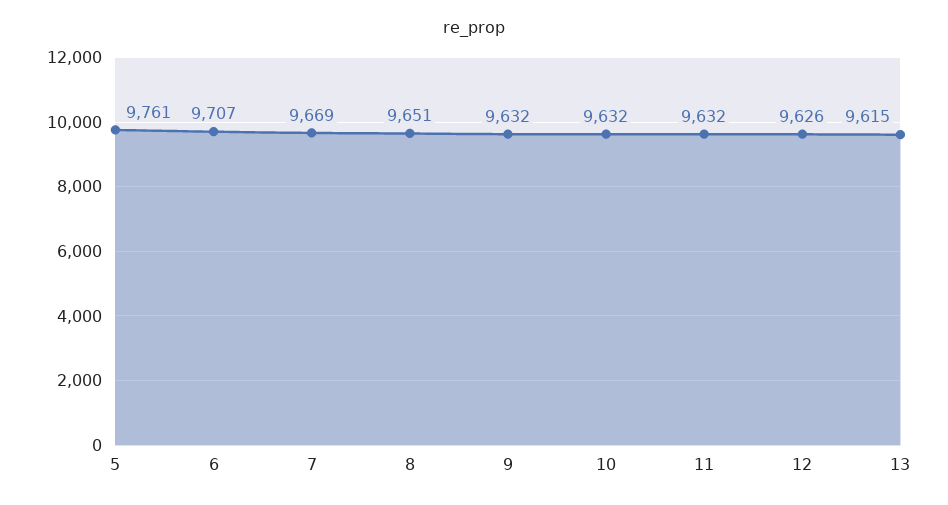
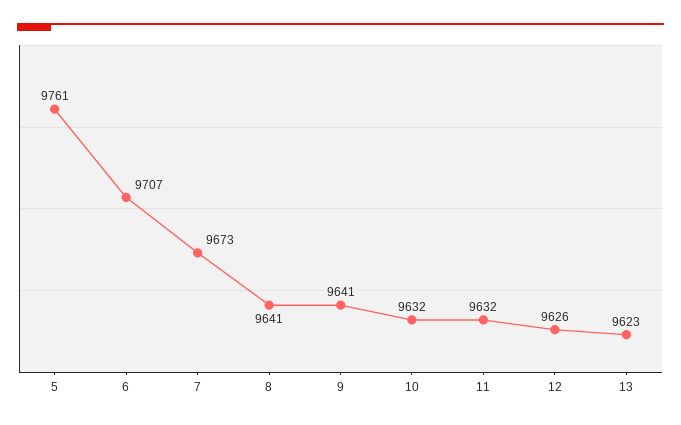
7: 9669 -> 9673
8: 9651 -> 9641
9: 9632 -> 9641
13: 9615 -> 9623

